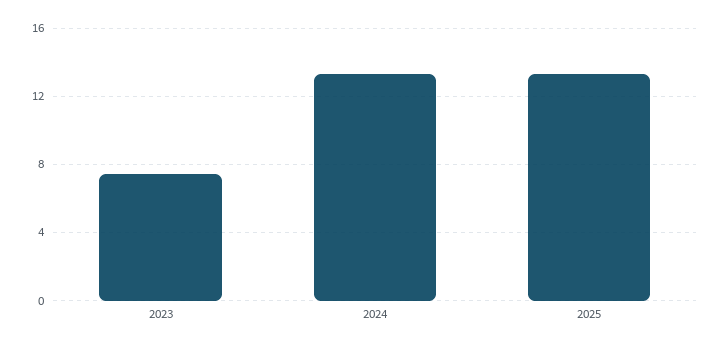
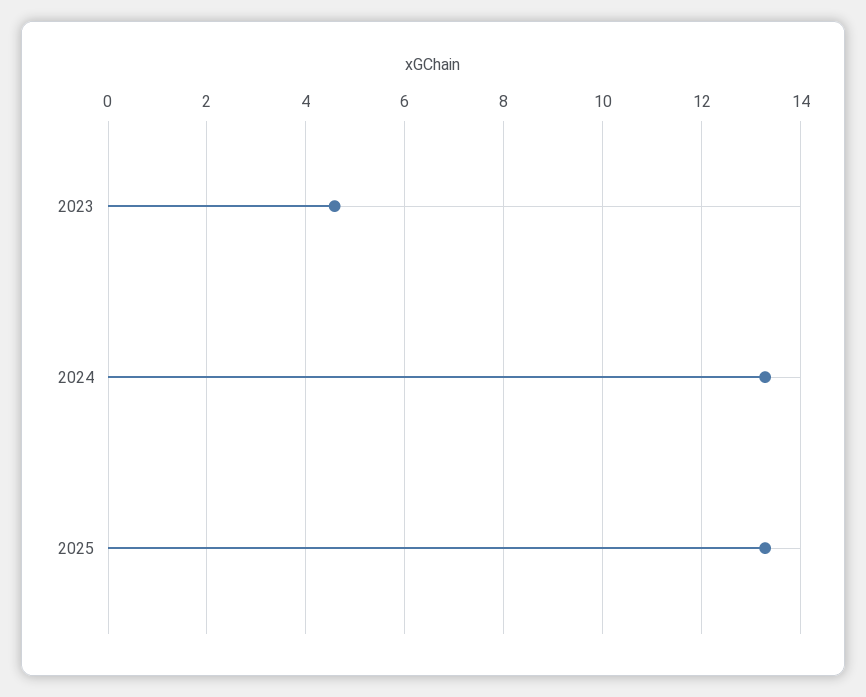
2023: 7.5 -> 4.6

